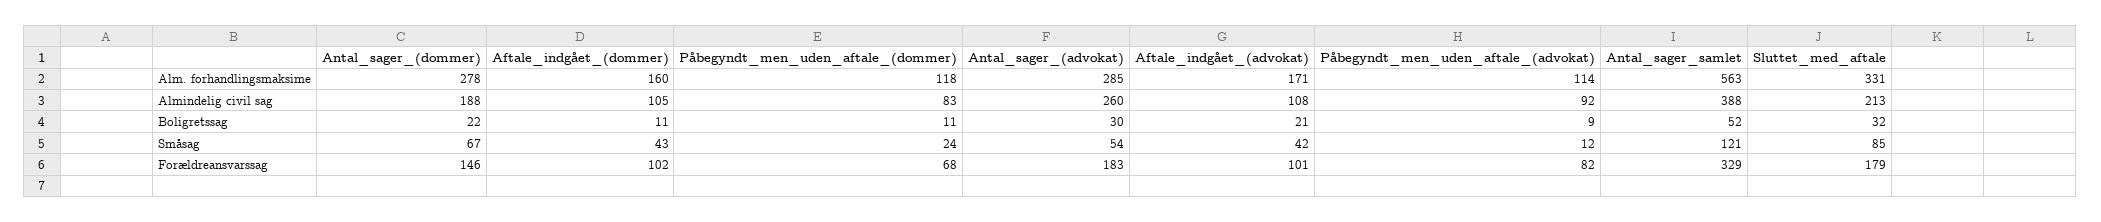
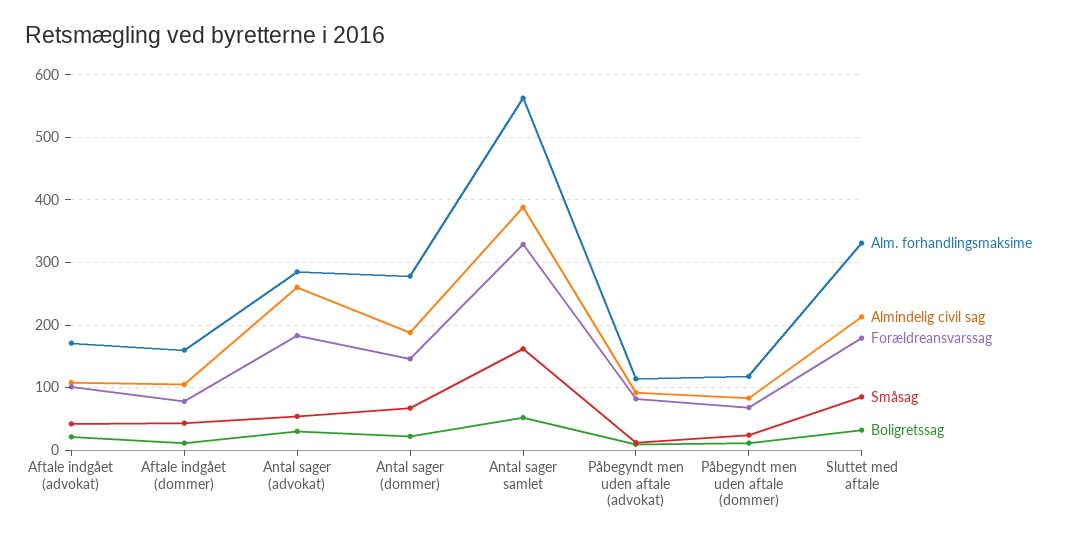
Småsag, Antal_sager_samlet: 121 -> 160
Forældreansvarssag, Aftale_indgået_(dommer): 102 -> 80

